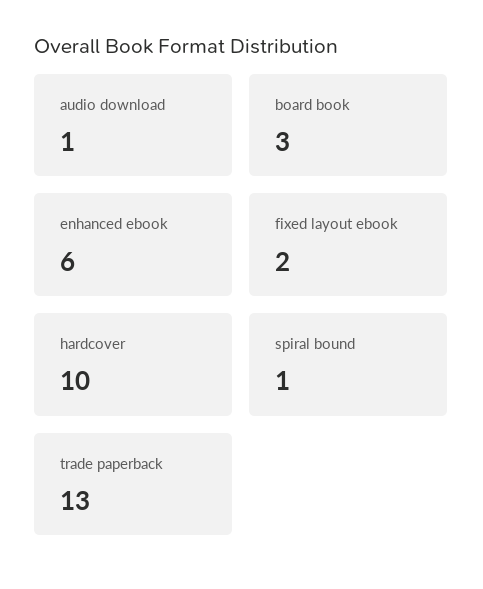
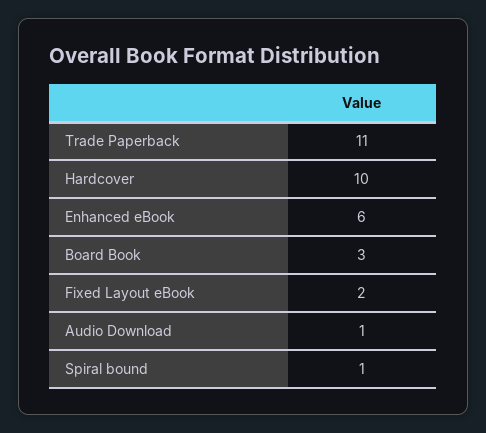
trade paperback: 13 -> 11

